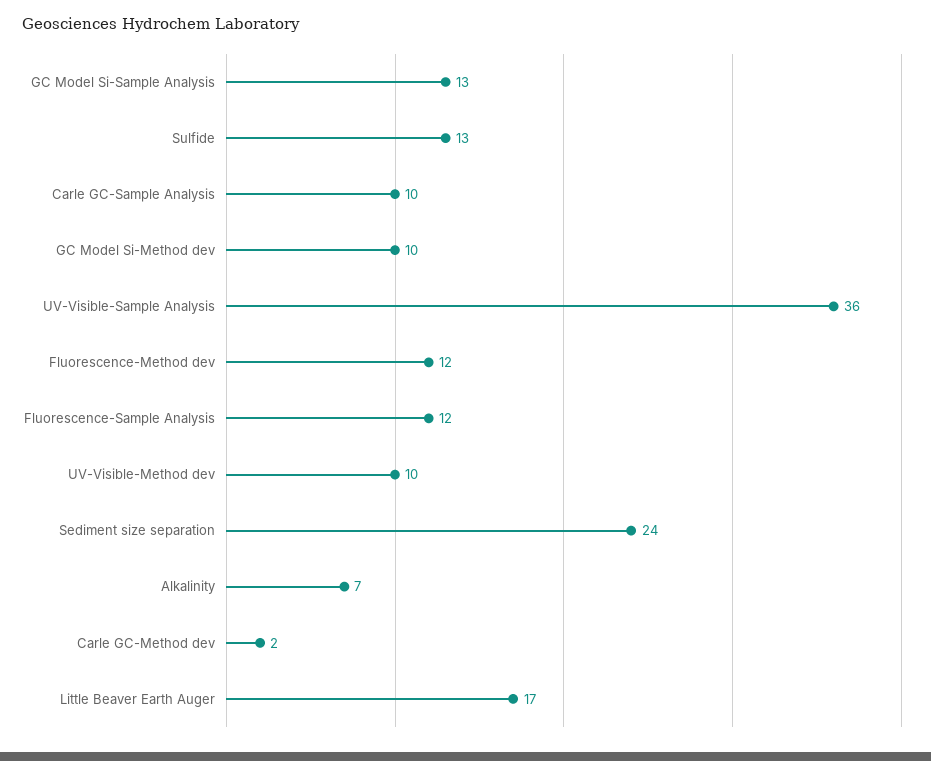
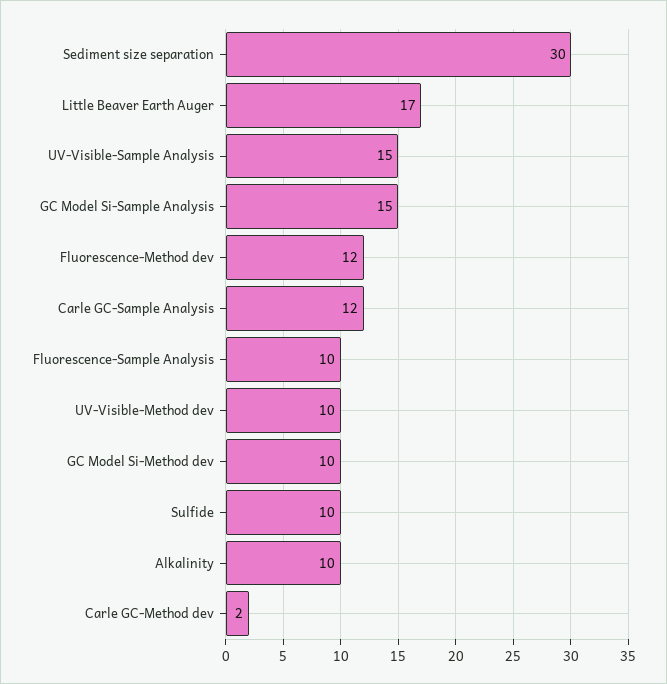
GC Model Si-Sample Analysis: 13 -> 15
Sulfide: 13 -> 10
Carle GC-Sample Analysis: 10 -> 12
UV-Visible-Sample Analysis: 36 -> 15
Fluorescence-Sample Analysis: 12 -> 10
Sediment size separation: 24 -> 30
Alkalinity: 7 -> 10

